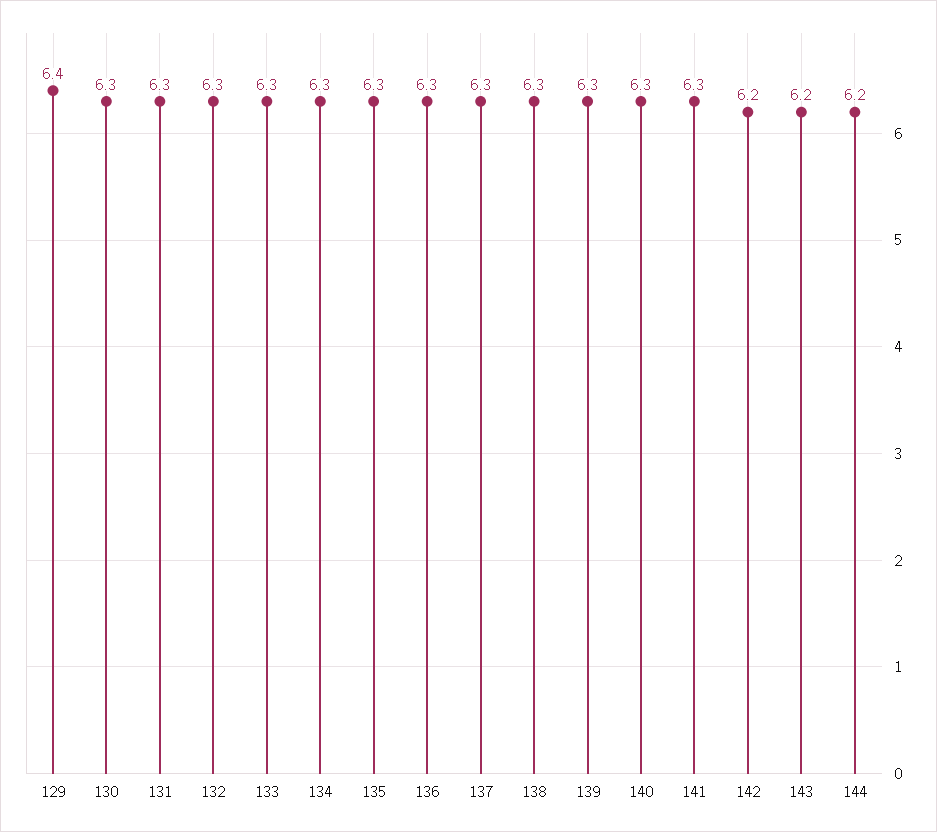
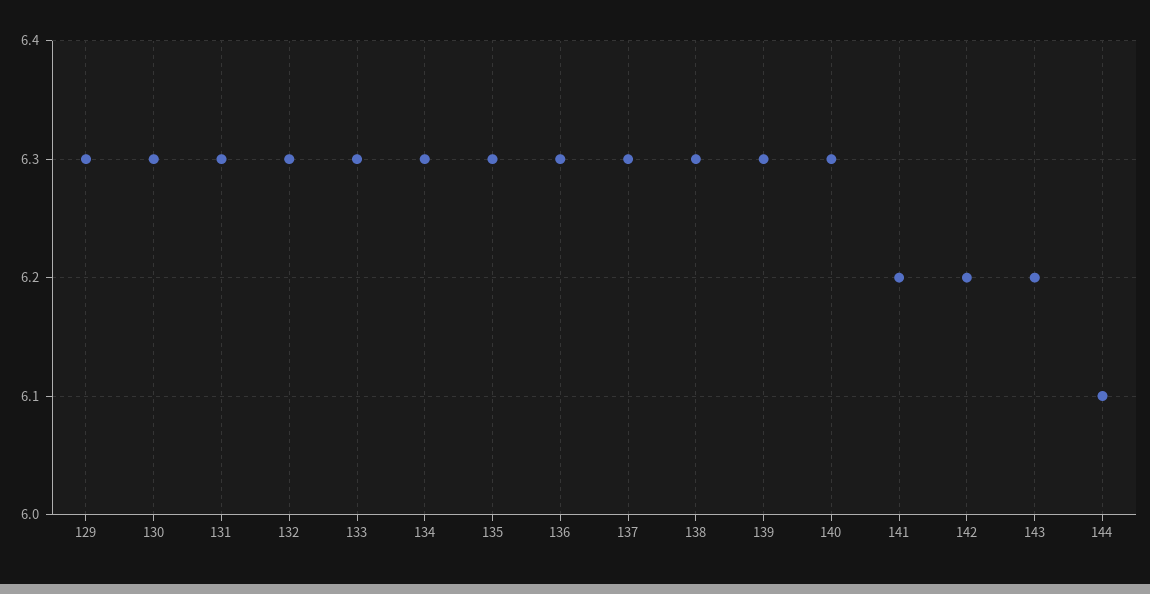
129: 6.4 -> 6.3
141: 6.3 -> 6.2
144: 6.2 -> 6.1

